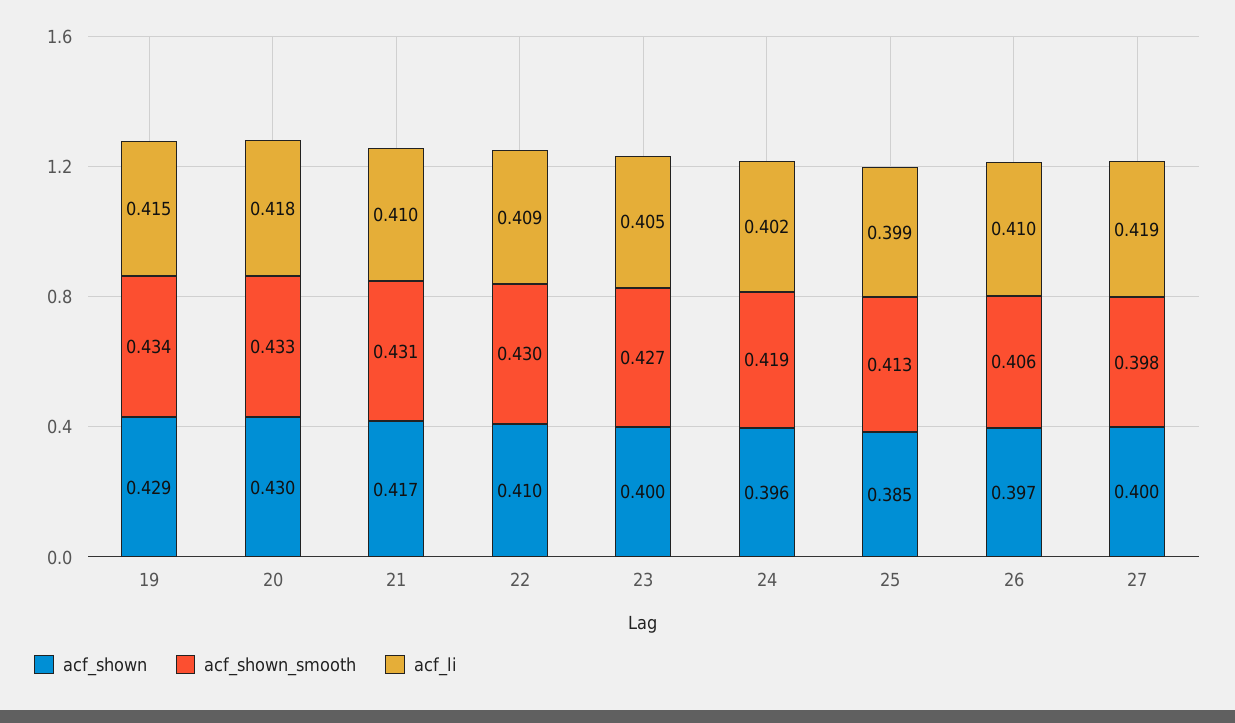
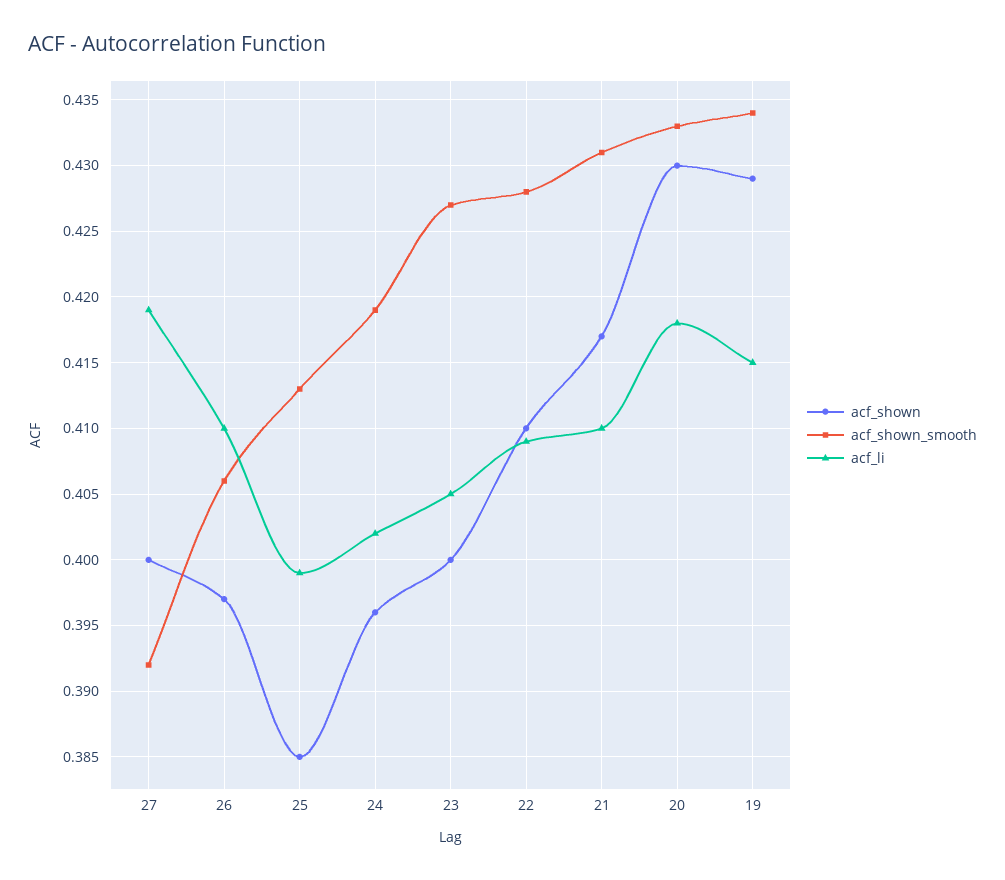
acf_shown_smooth, 22: 0.43 -> 0.428
acf_shown_smooth, 27: 0.398 -> 0.392

